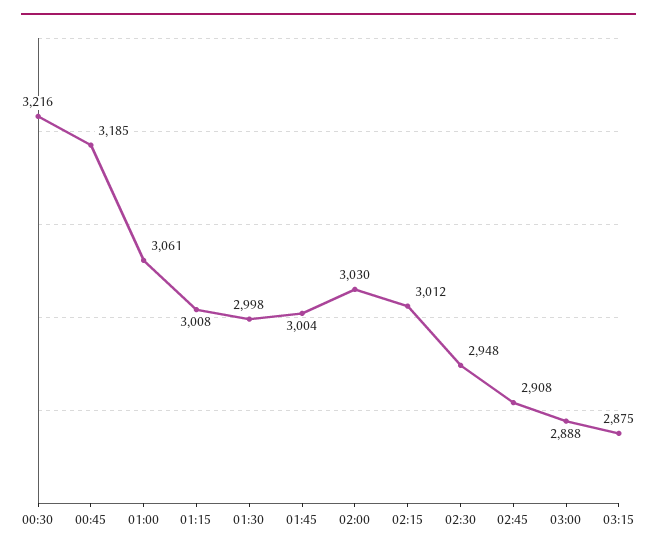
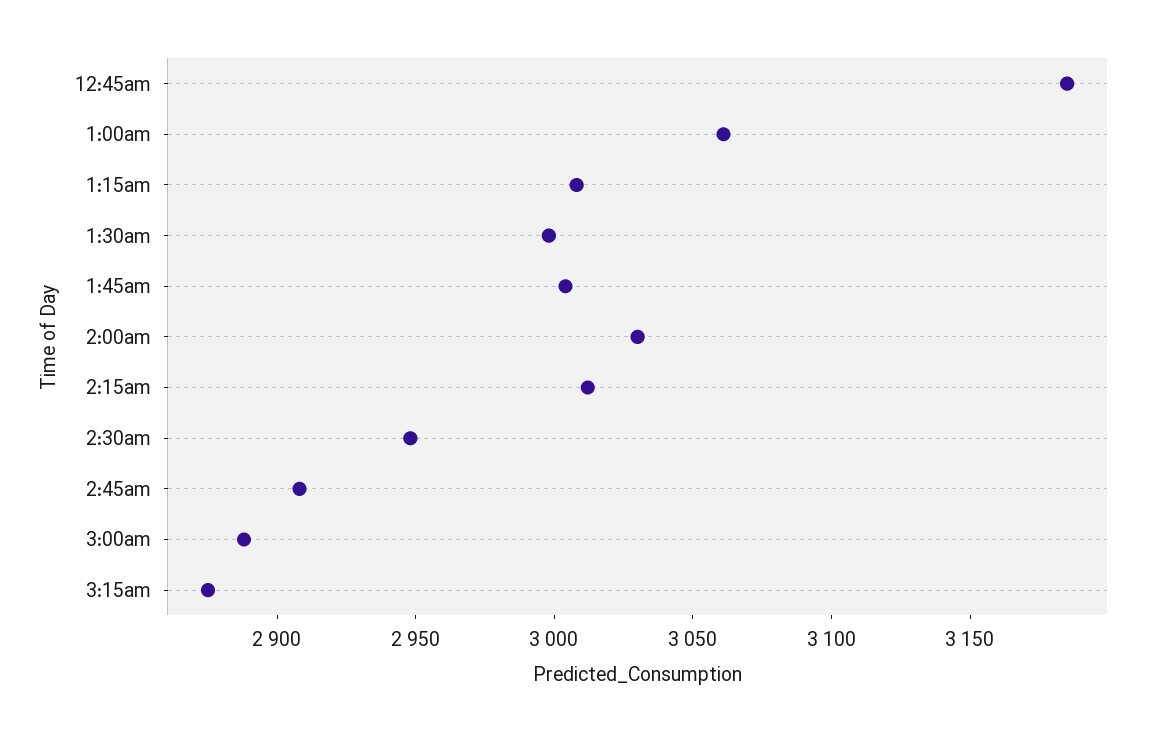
00:30: 3216 -> none

